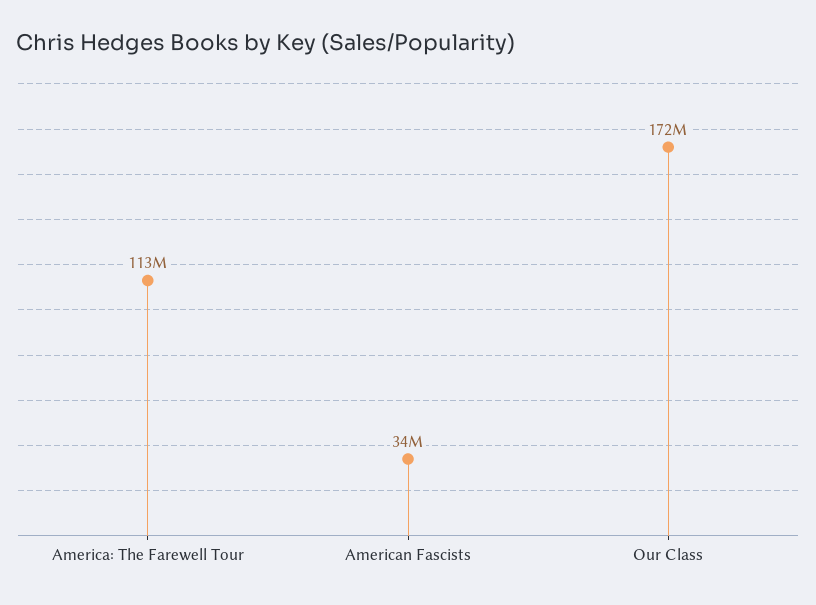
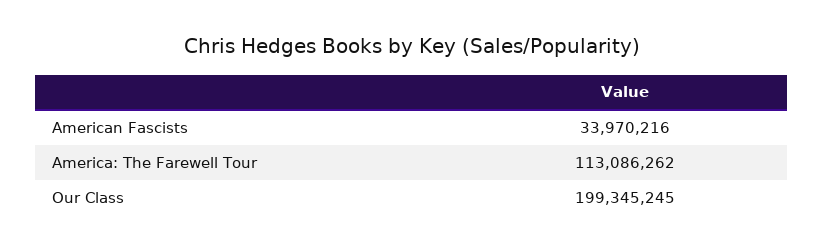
Our Class: 172000000 -> 199345245

